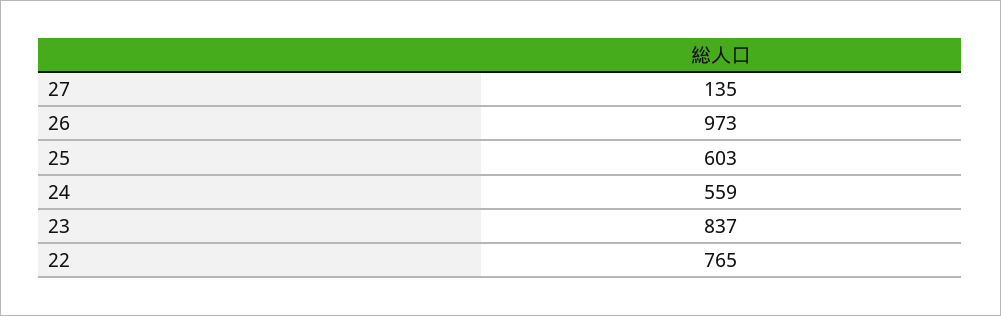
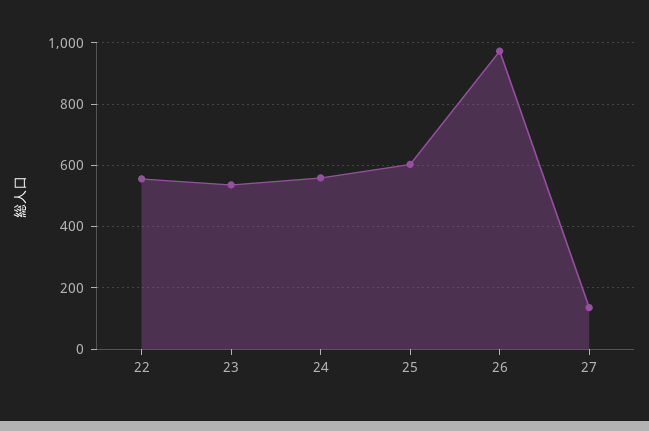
23: 837 -> 540
22: 765 -> 560

